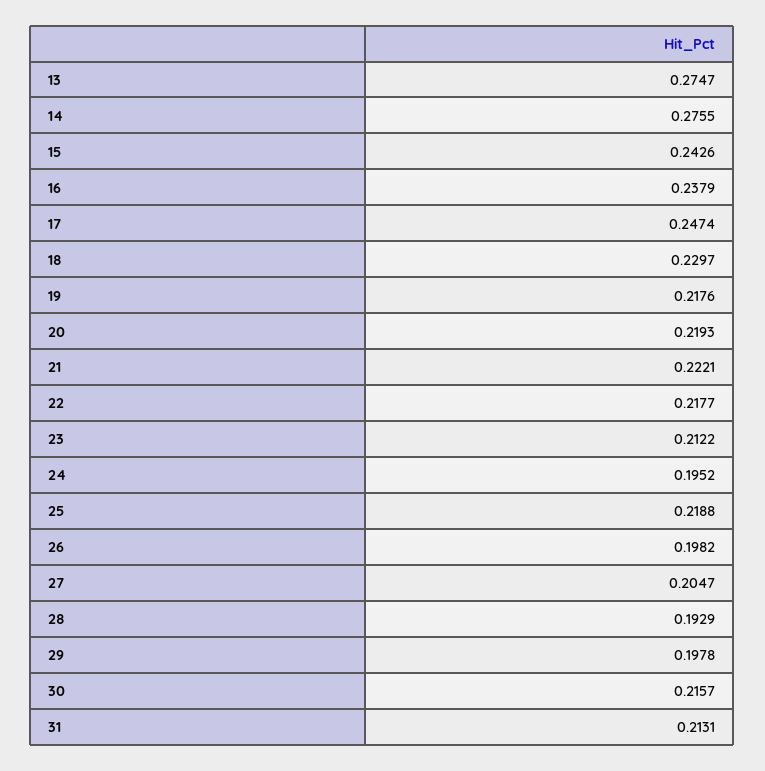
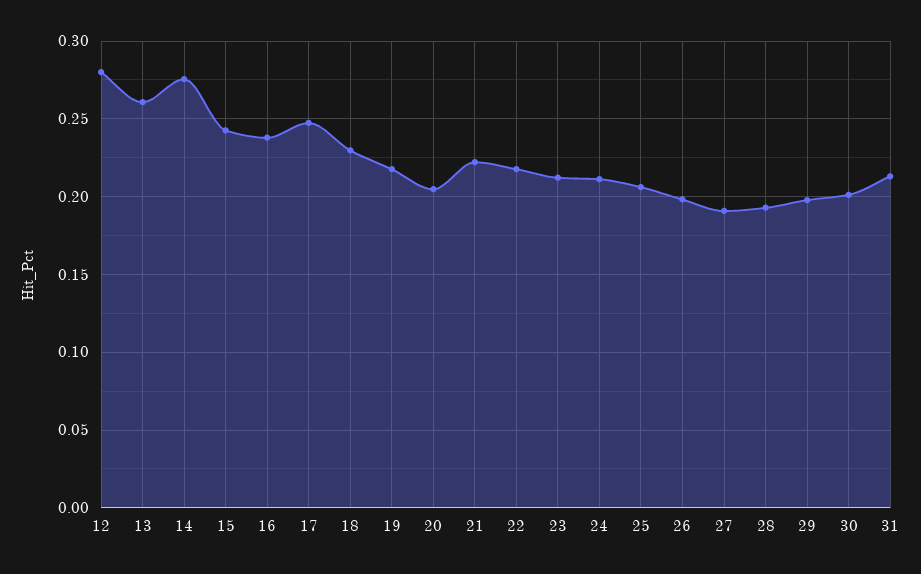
13: 0.2747 -> 0.26
20: 0.2193 -> 0.205
24: 0.1952 -> 0.21
25: 0.2188 -> 0.205
27: 0.2047 -> 0.19
30: 0.2157 -> 0.2
12: none -> 0.28

